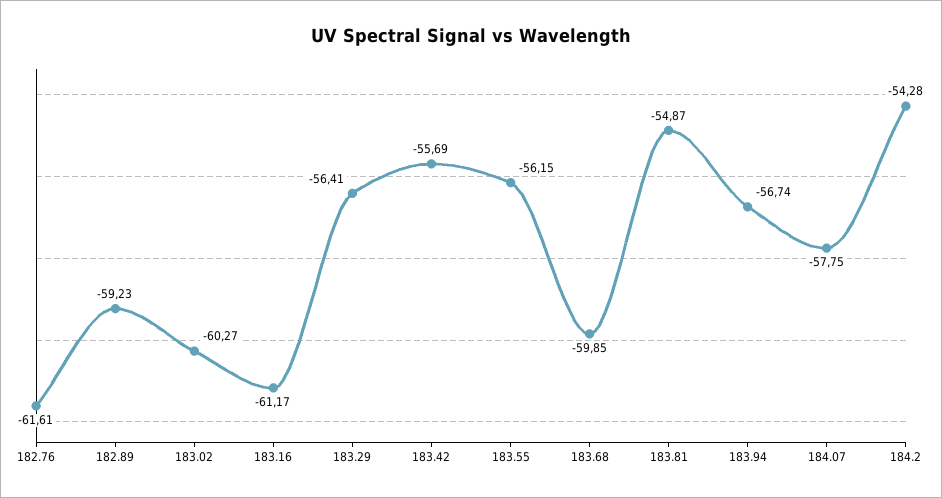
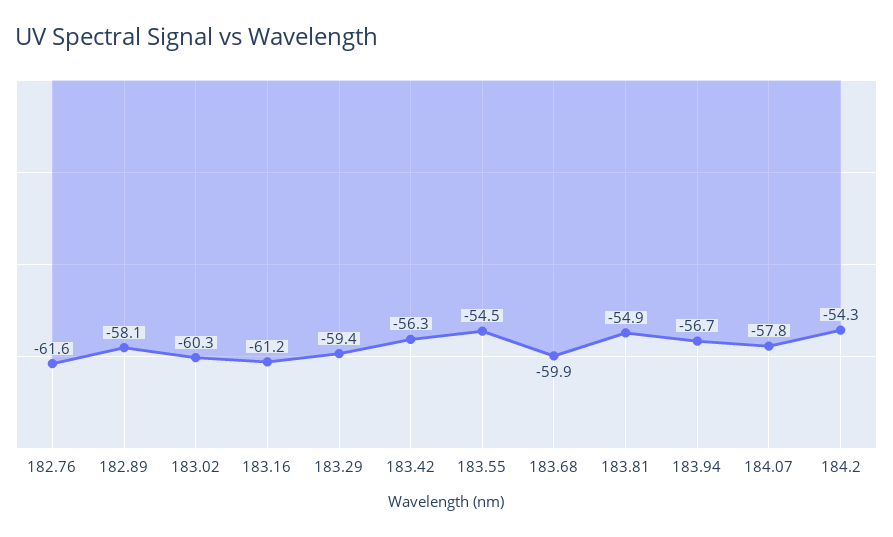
182.89: -59.23 -> -58.1
183.29: -56.41 -> -59.4
183.42: -55.69 -> -56.3
183.55: -56.15 -> -54.5

